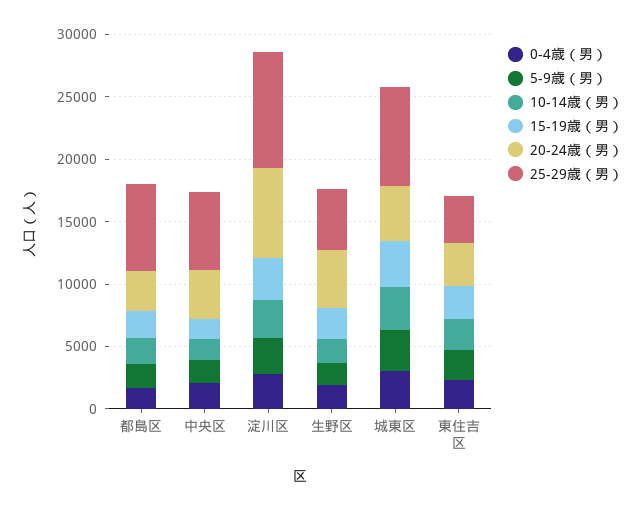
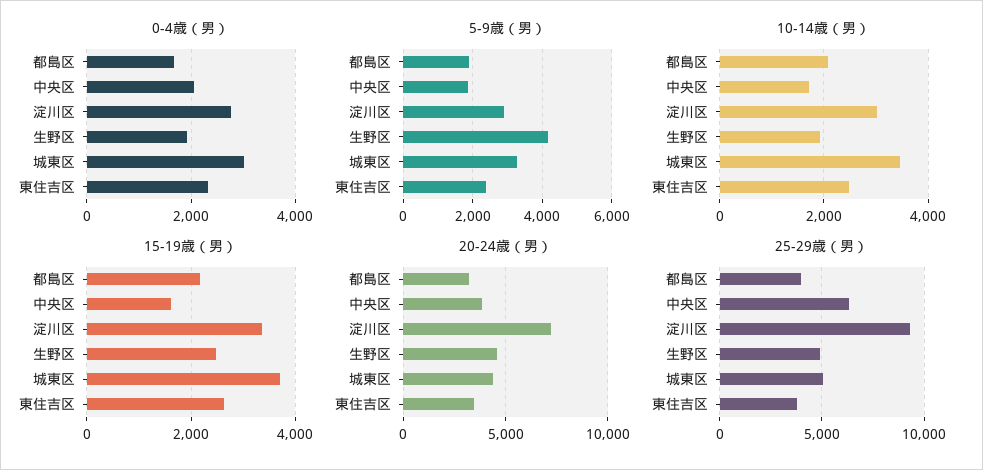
25-29歳（男）, 都島区: 7000 -> 4000
5-9歳（男）, 生野区: 2000 -> 4200
25-29歳（男）, 城東区: 8000 -> 5000

